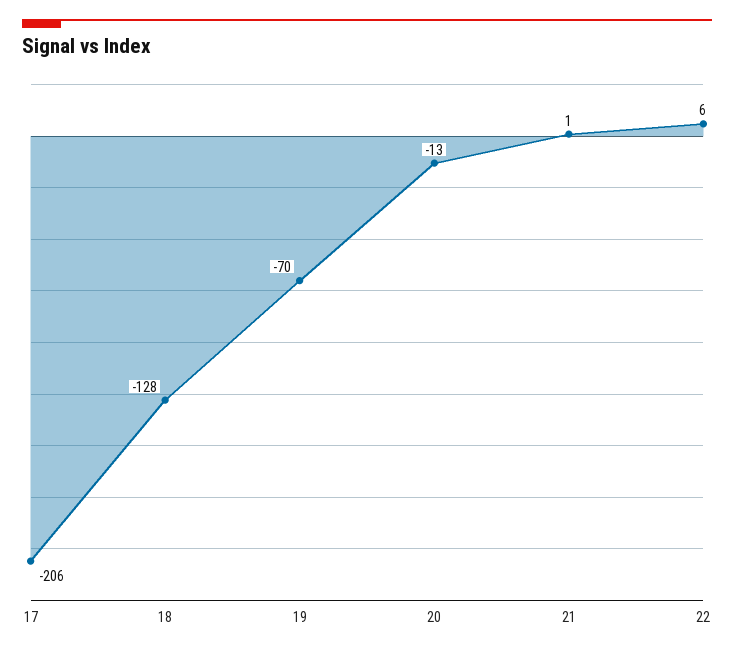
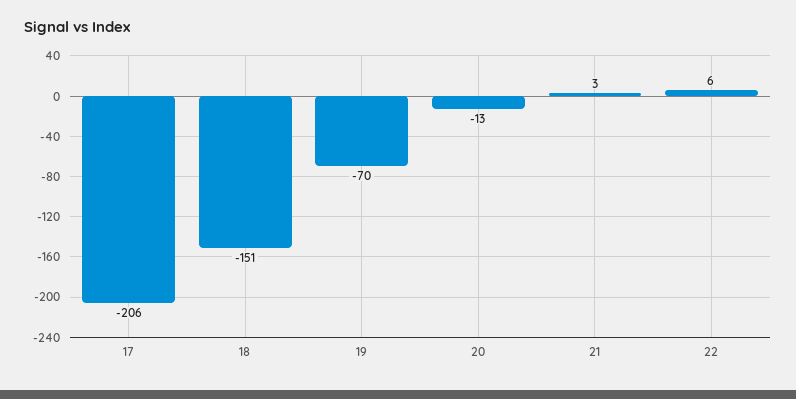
18: -128 -> -151
21: 1 -> 3

